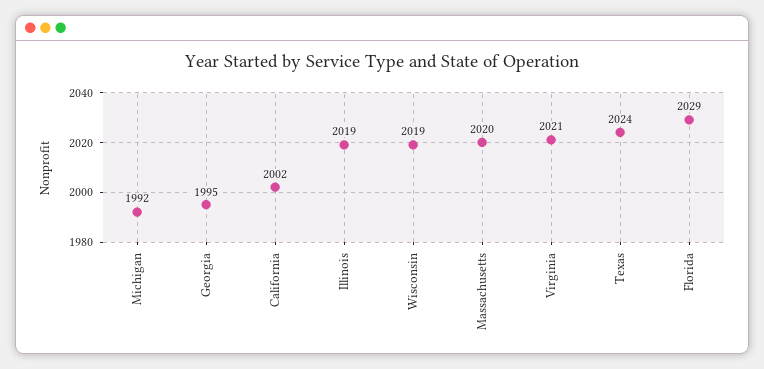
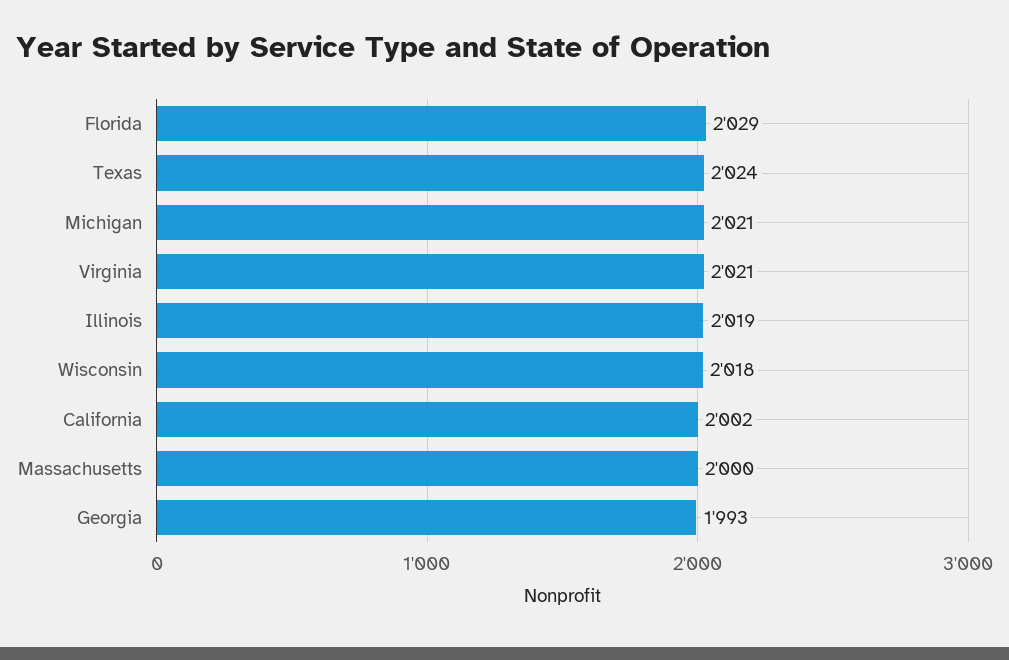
Michigan: 1992 -> 2021
Georgia: 1995 -> 1993
Wisconsin: 2019 -> 2018
Massachusetts: 2020 -> 2000

